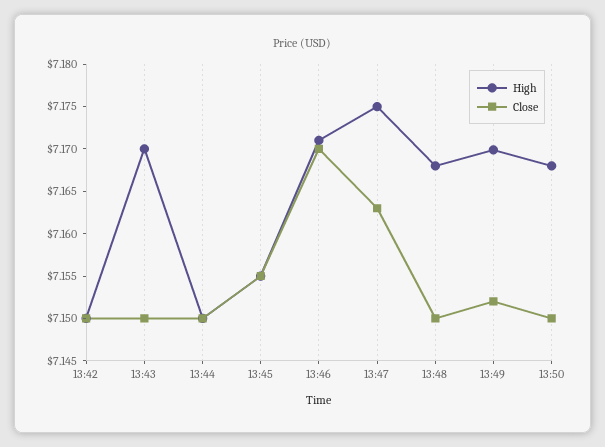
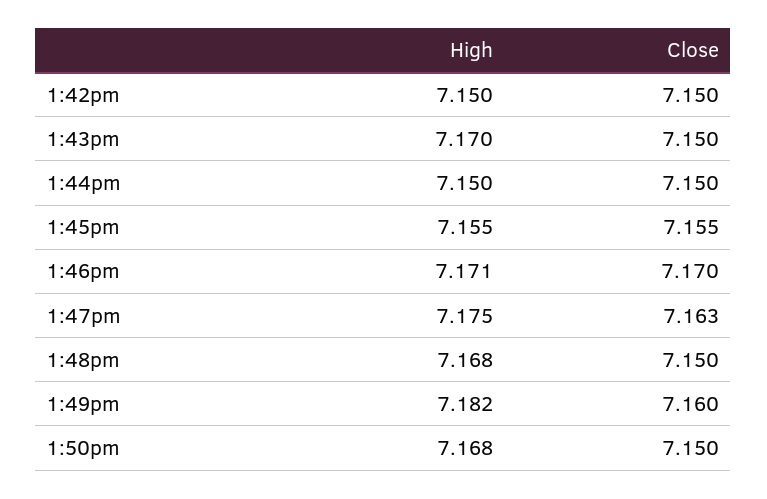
High, 13:49: 7.17 -> 7.182
Close, 13:49: 7.152 -> 7.16

